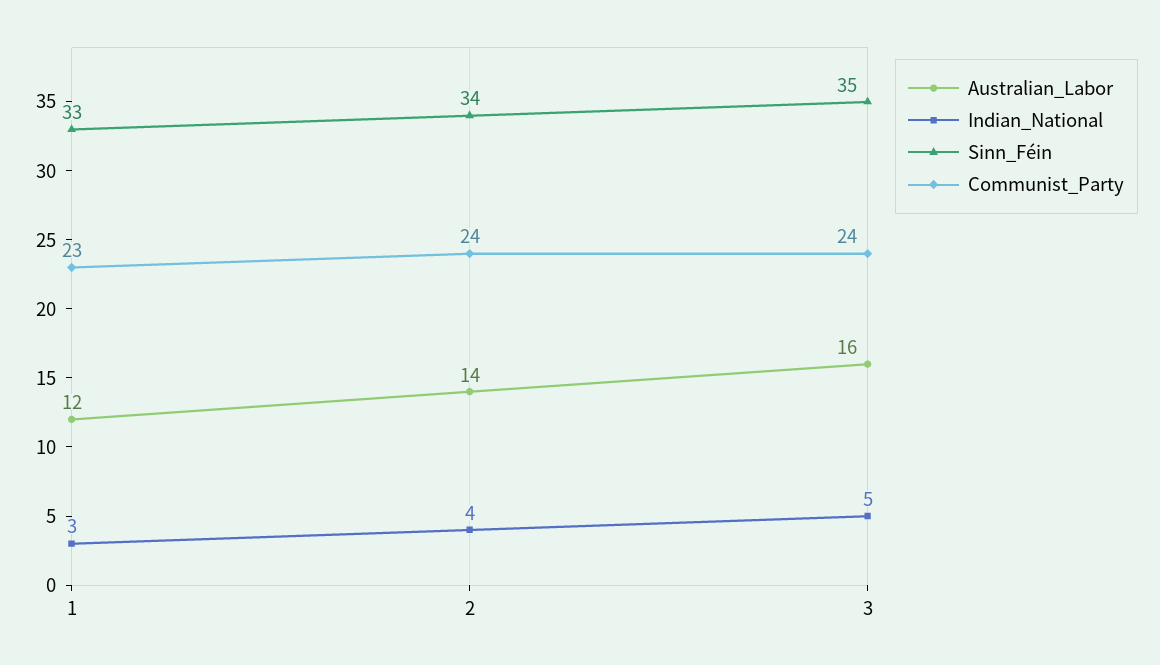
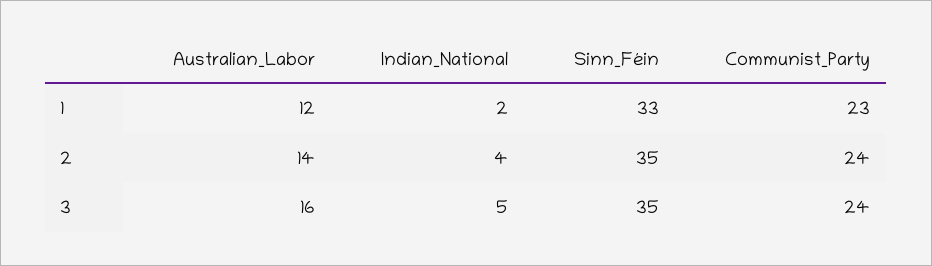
Indian_National, 1: 3 -> 2
Sinn_Féin, 2: 34 -> 35

